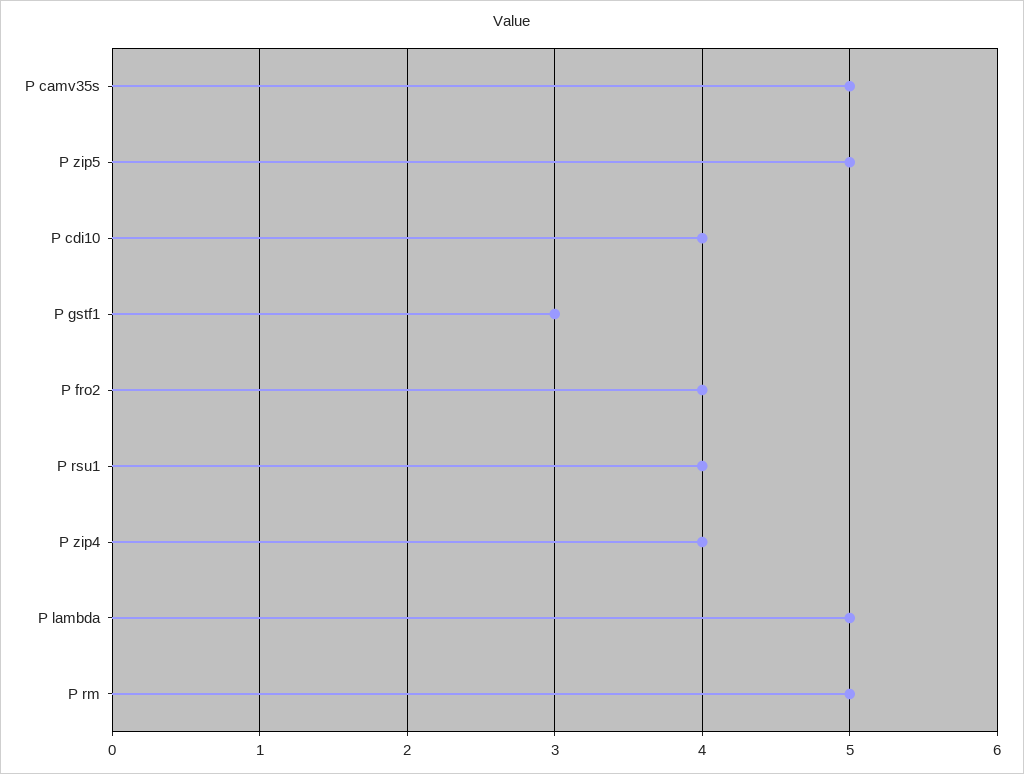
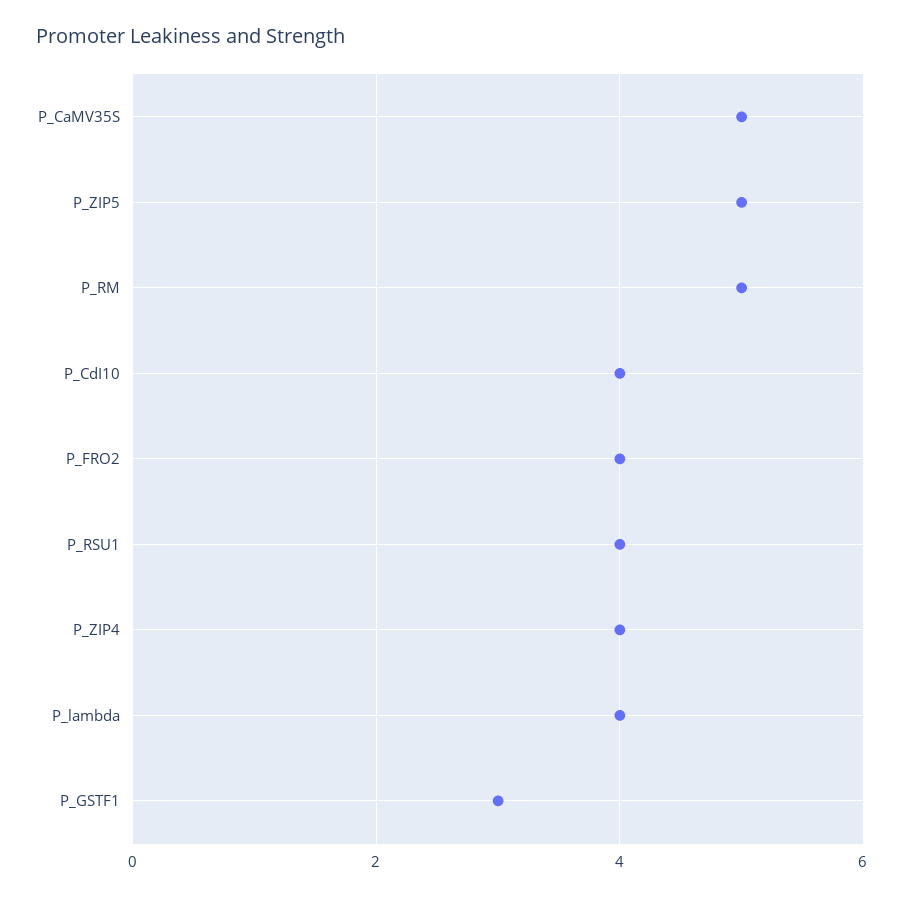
P lambda: 5 -> 4

